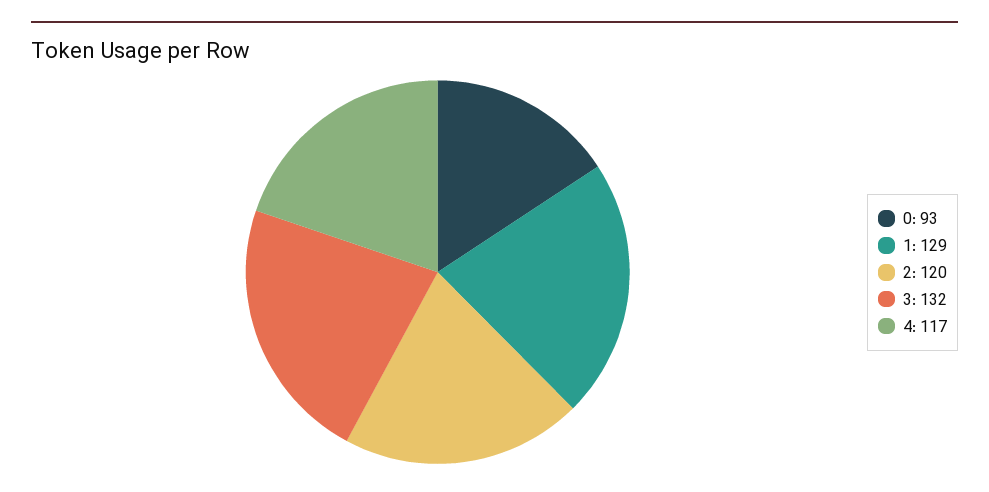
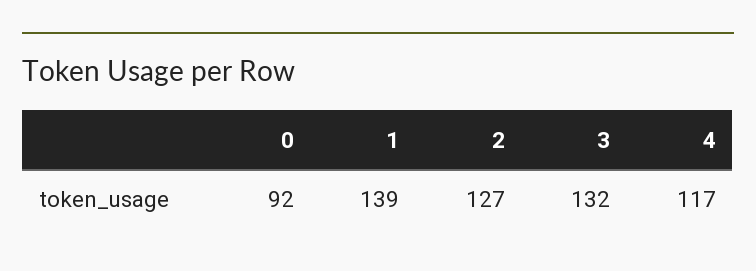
0: 93 -> 92
1: 129 -> 139
2: 120 -> 127

